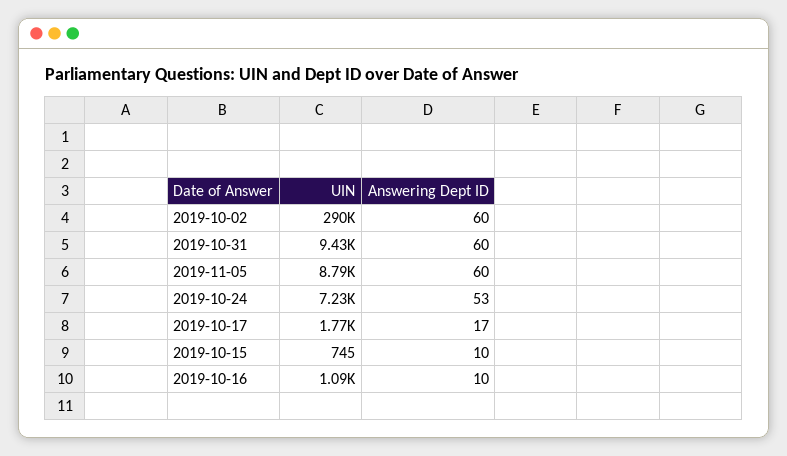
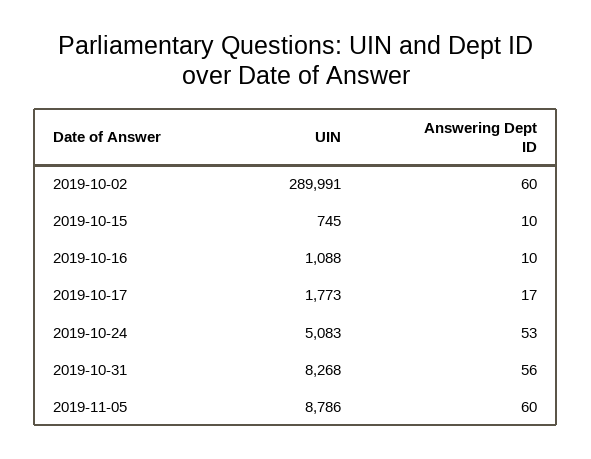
UIN, 2019-10-31: 9430 -> 8268
Answering Dept ID, 2019-10-31: 60 -> 56
UIN, 2019-10-24: 7230 -> 5083

